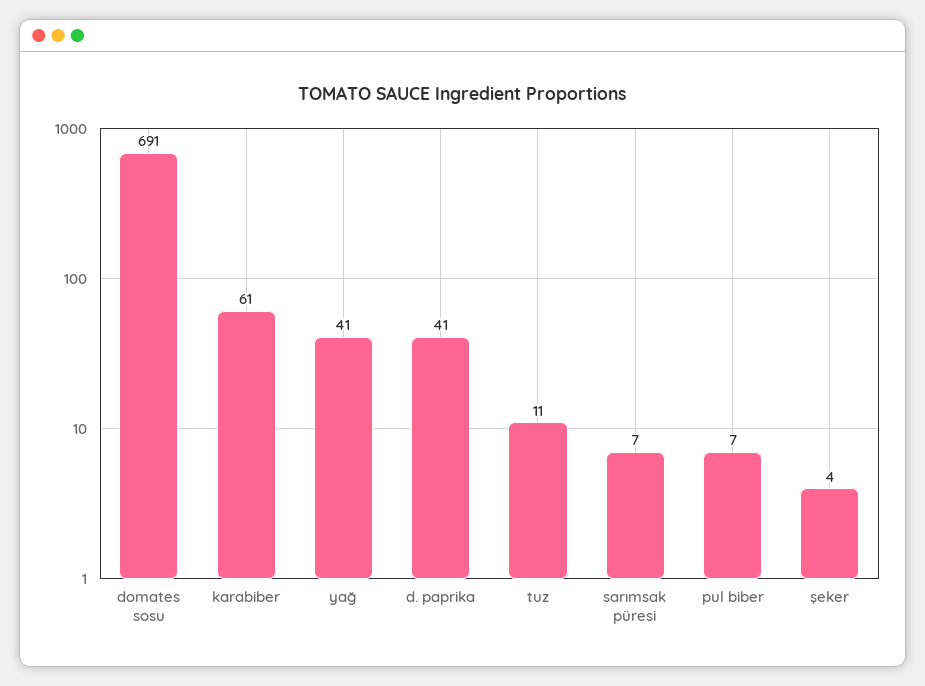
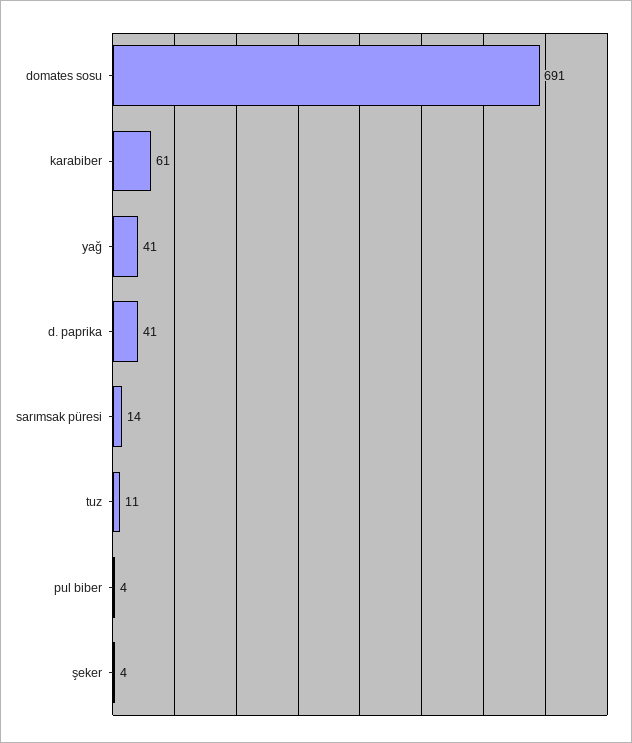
sarımsak püresi: 7 -> 14
pul biber: 7 -> 4

